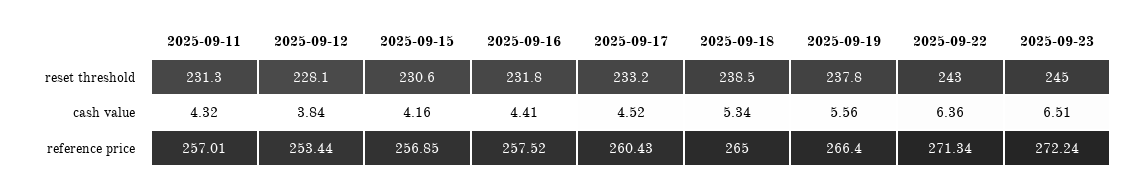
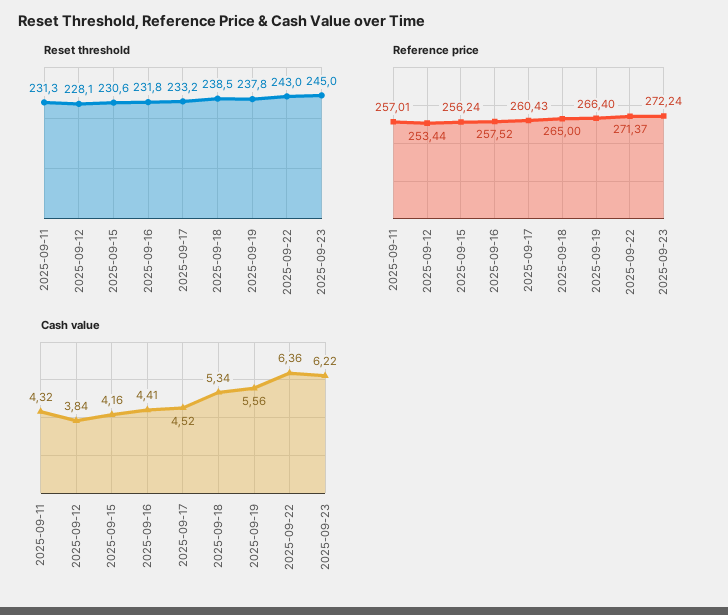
cash value, 2025-09-23: 6.51 -> 6.22
reference price, 2025-09-15: 256.85 -> 256.24
reference price, 2025-09-22: 271.34 -> 271.37

